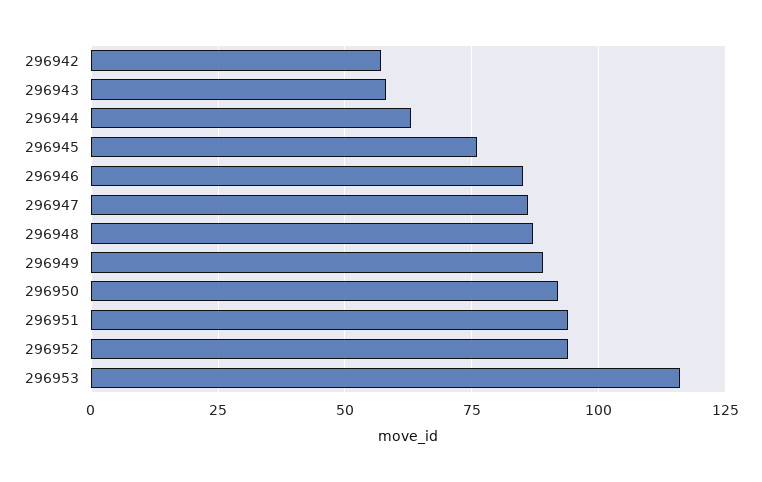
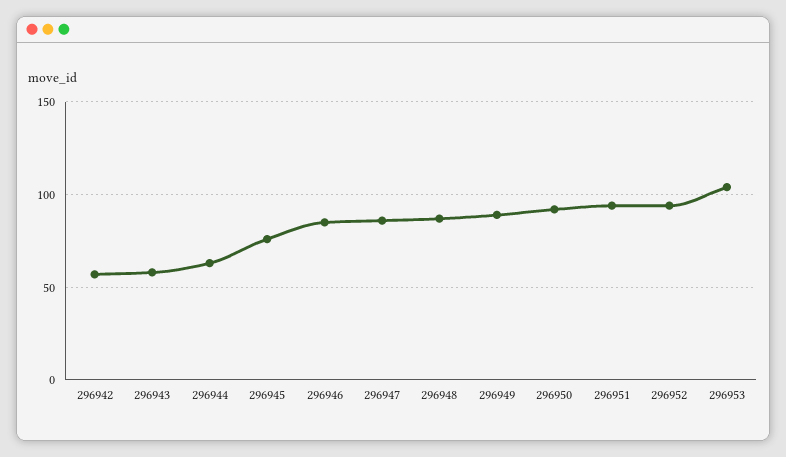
296953: 115 -> 105

